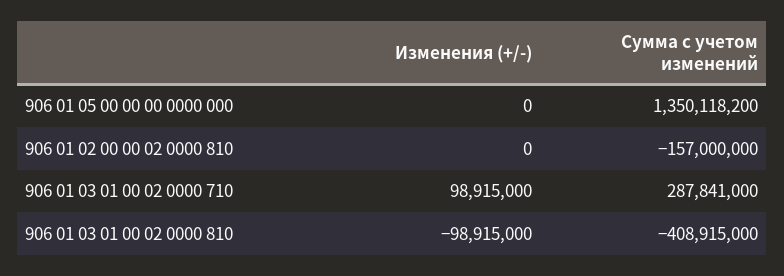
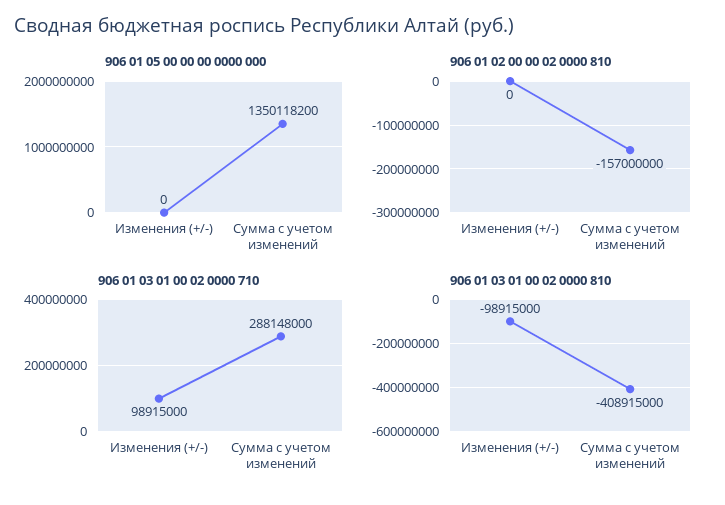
906 01 03 01 00 02 0000 710, Сумма с учетом изменений: 287841000 -> 288148000

